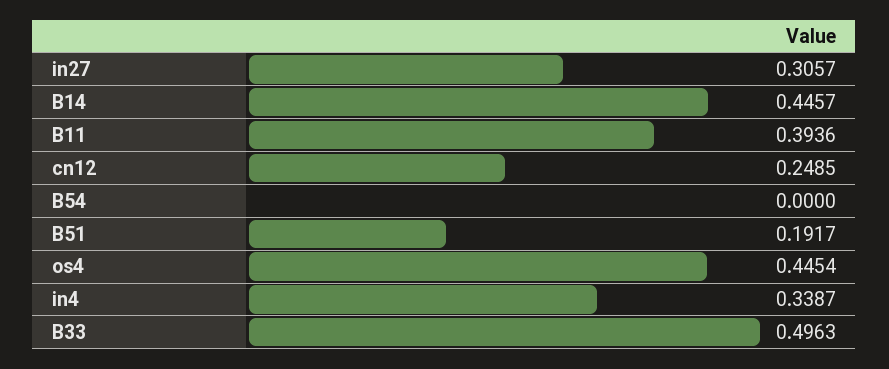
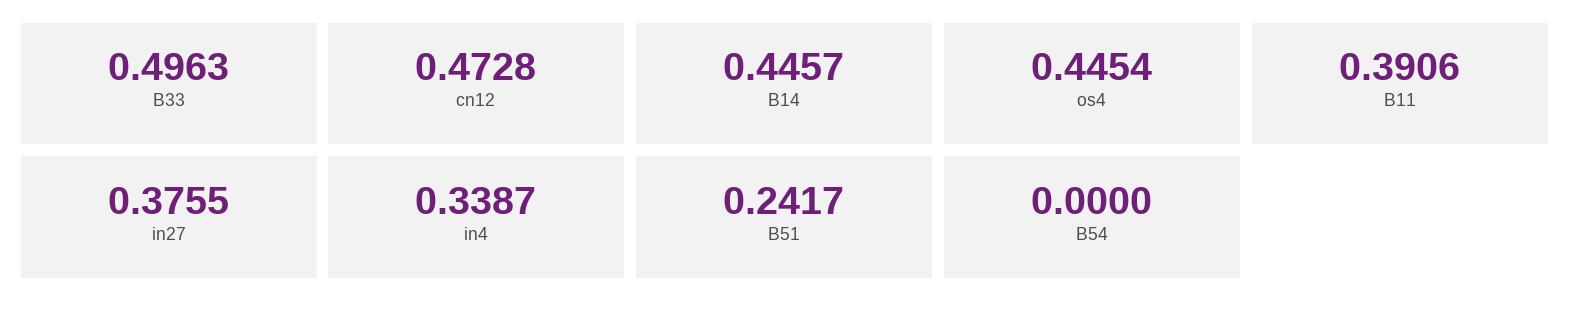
in27: 0.3057 -> 0.3755
B11: 0.3936 -> 0.3906
cn12: 0.2485 -> 0.4728
B51: 0.1917 -> 0.2417

